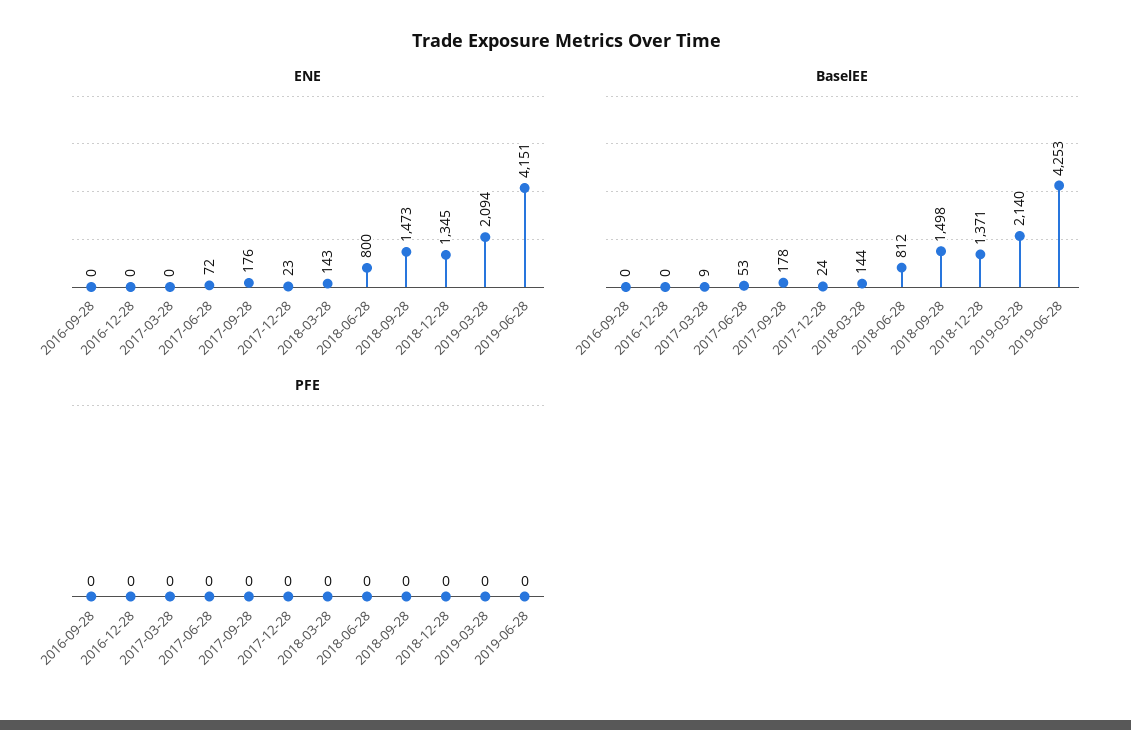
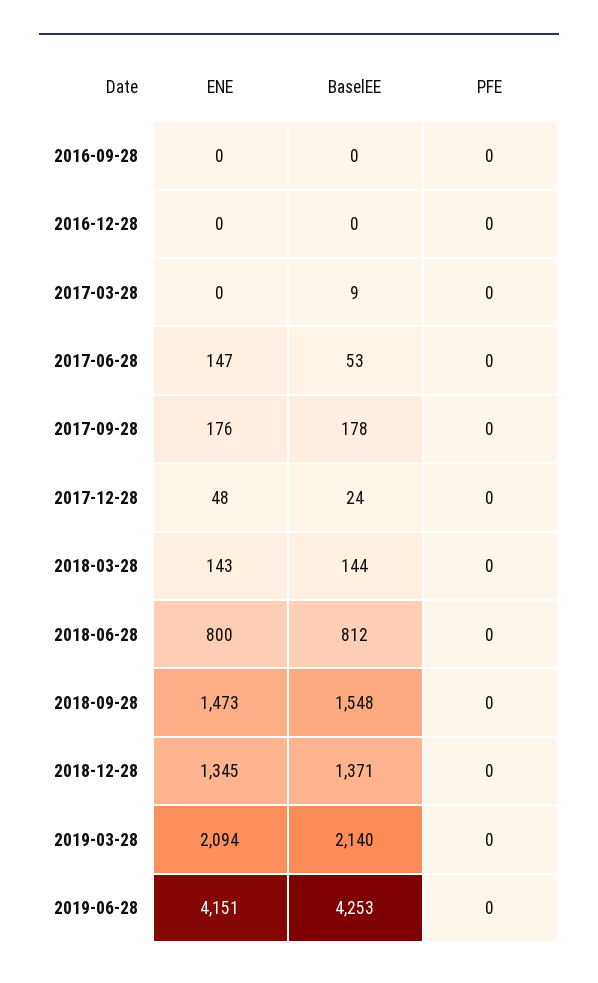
ENE, 2017-06-28: 72 -> 147
ENE, 2017-12-28: 23 -> 48
BaselEE, 2018-09-28: 1498 -> 1548

